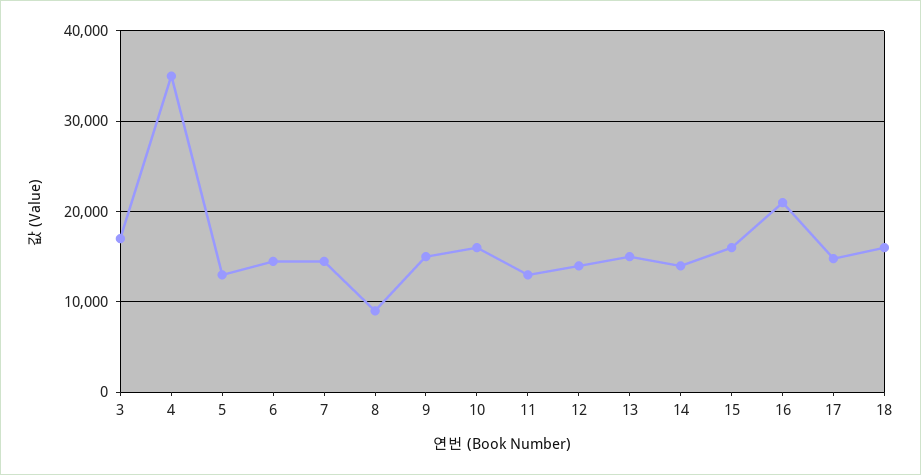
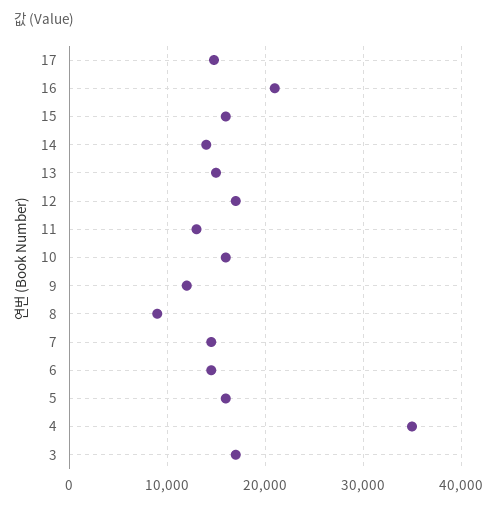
5: 13000 -> 16000
9: 15000 -> 12000
12: 14000 -> 17000
18: 16000 -> none

